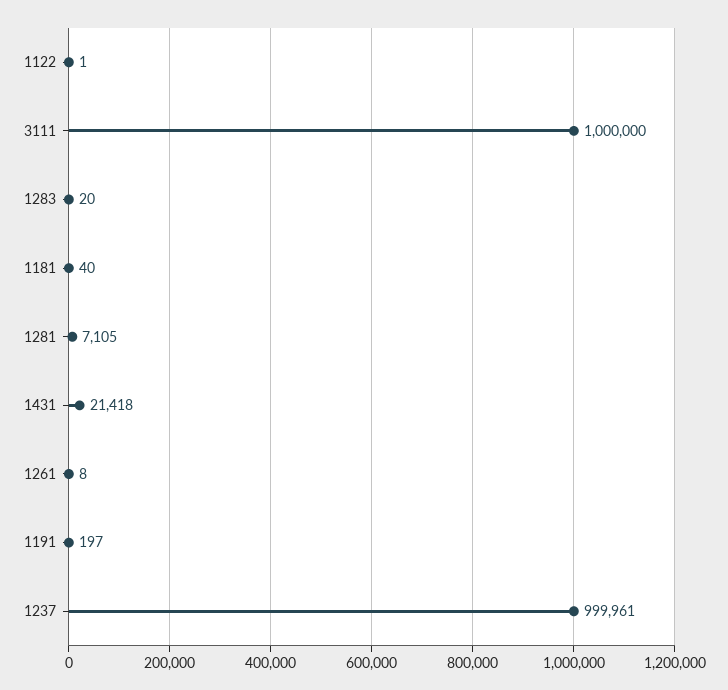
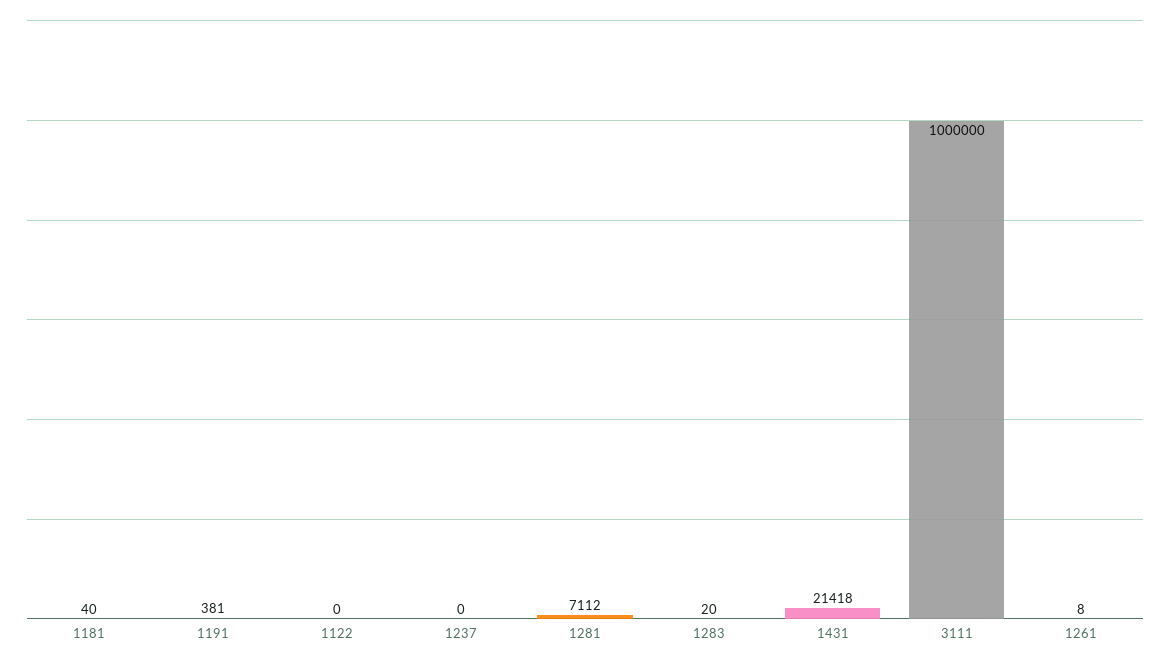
1122: 1 -> 0
1281: 7105 -> 7112
1191: 197 -> 381
1237: 999961 -> 0

